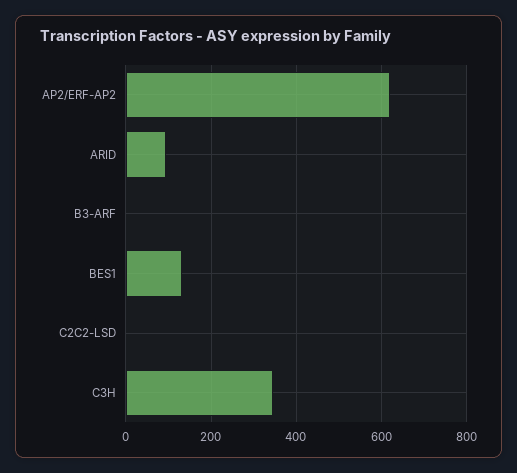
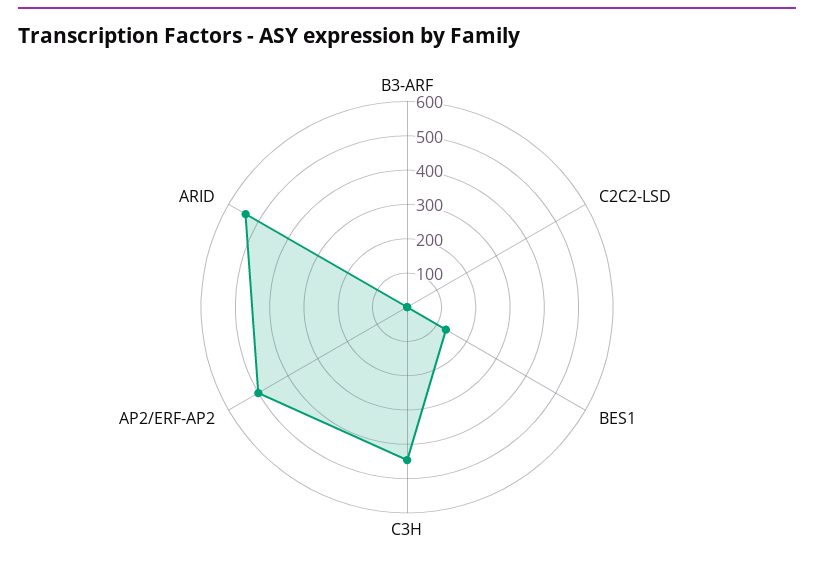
AP2/ERF-AP2: 620 -> 500
ARID: 100 -> 550
C3H: 340 -> 450

